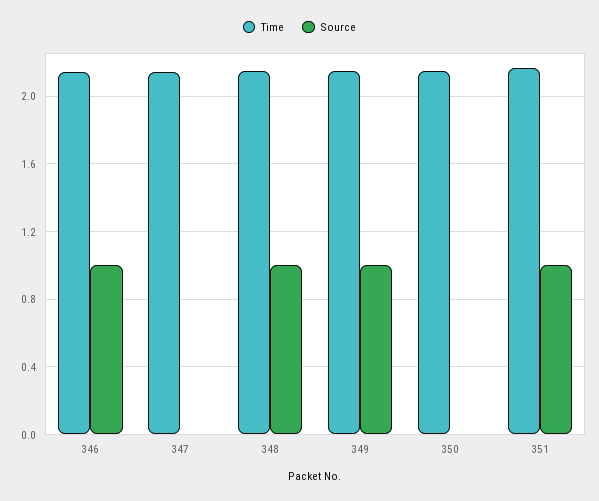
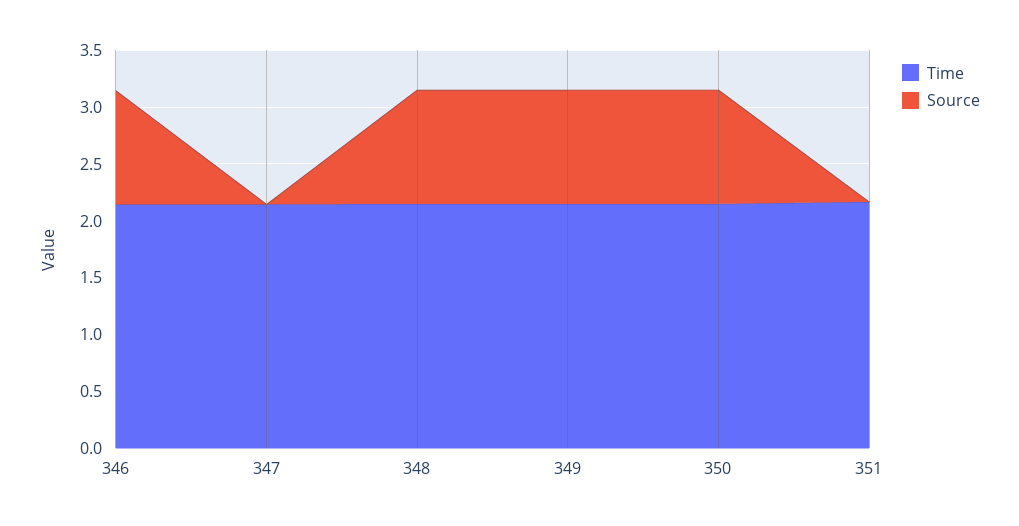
Source, 350: 0 -> 1
Source, 351: 1 -> 0

